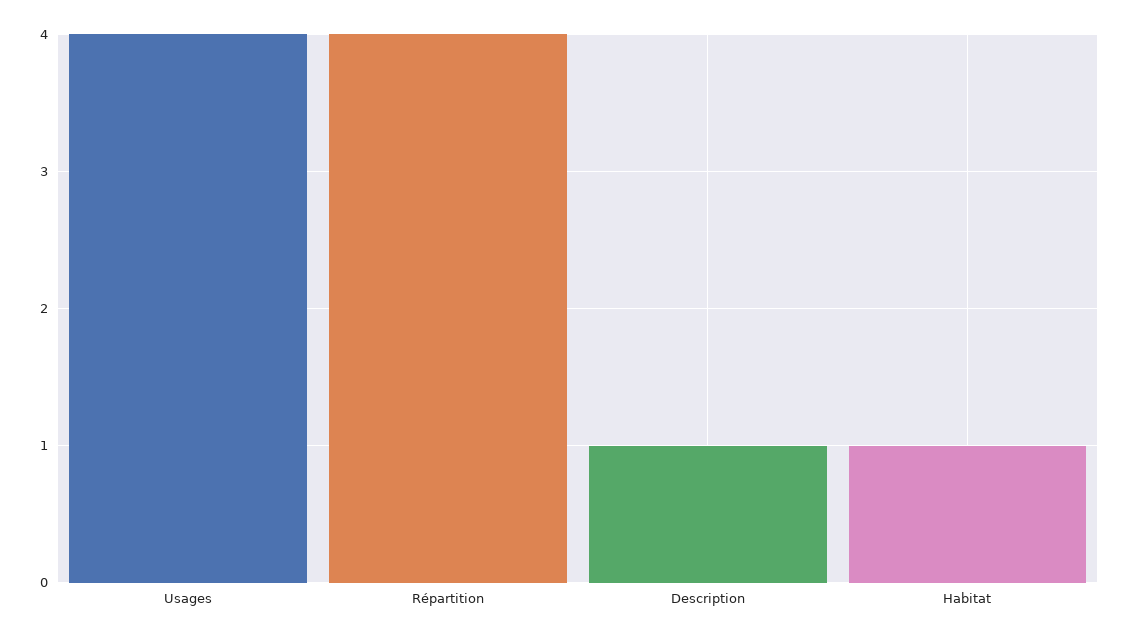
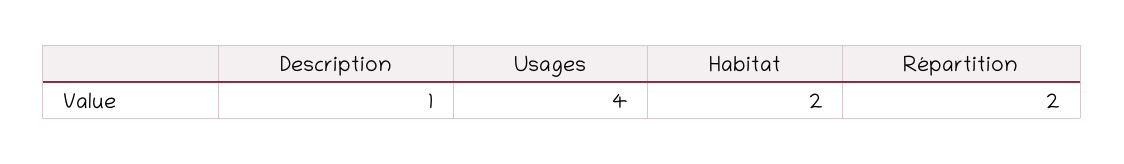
Répartition: 4 -> 2
Habitat: 1 -> 2

